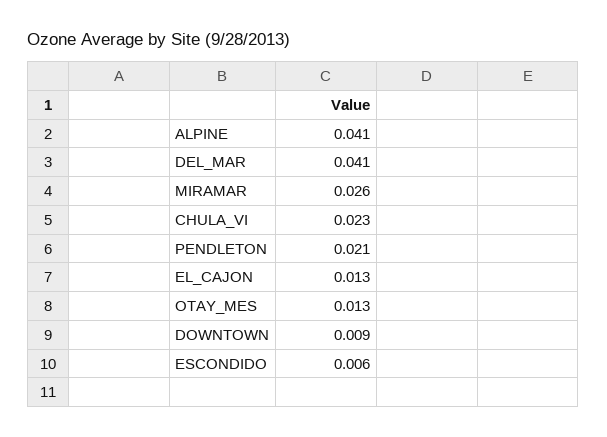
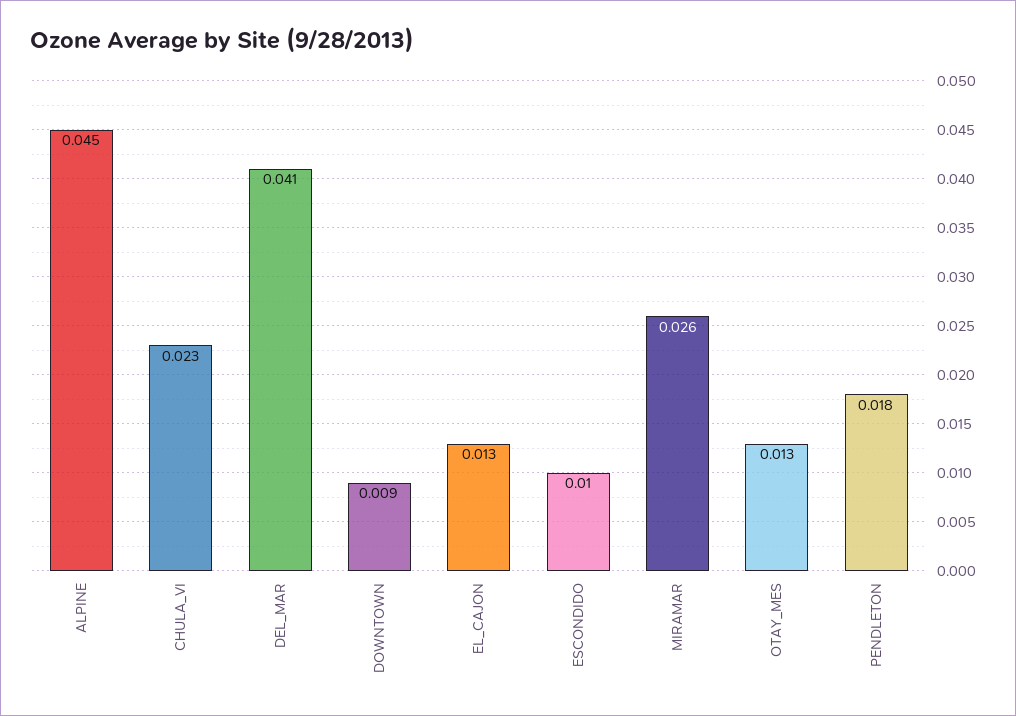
ALPINE: 0.041 -> 0.045
PENDLETON: 0.021 -> 0.018
ESCONDIDO: 0.006 -> 0.01

